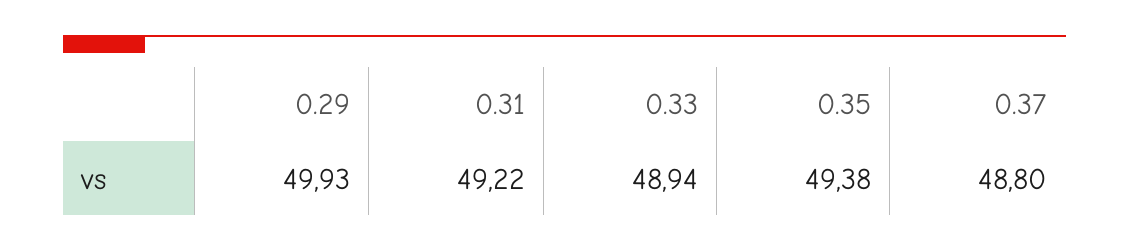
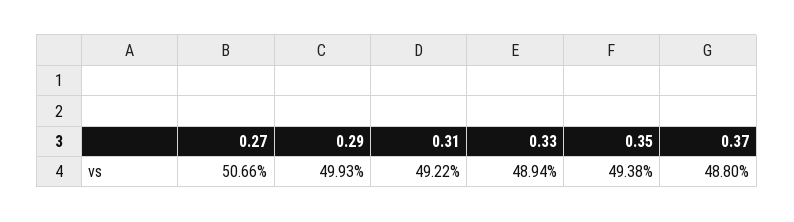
0.27: none -> 50.66

